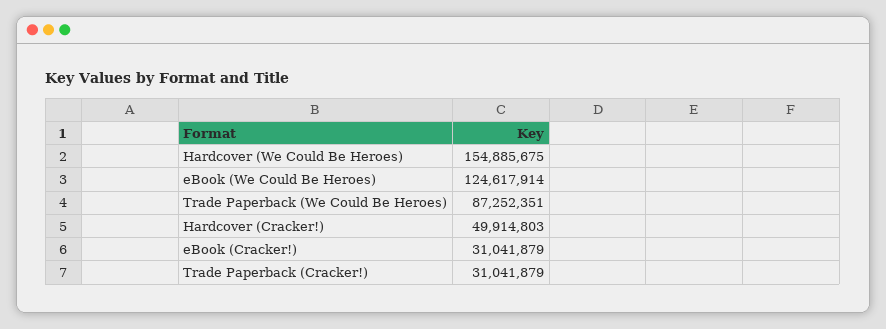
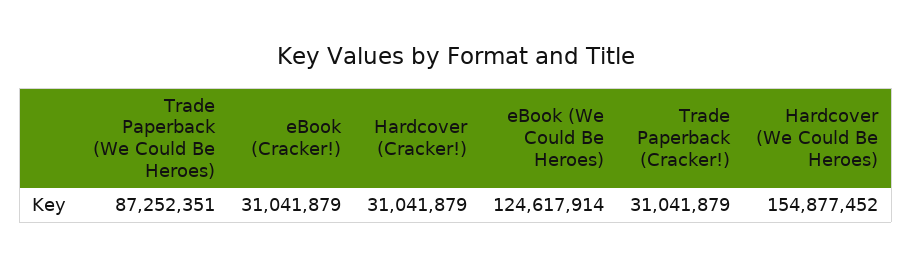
Hardcover (We Could Be Heroes): 154885675 -> 154877452
Hardcover (Cracker!): 49914803 -> 31041879

